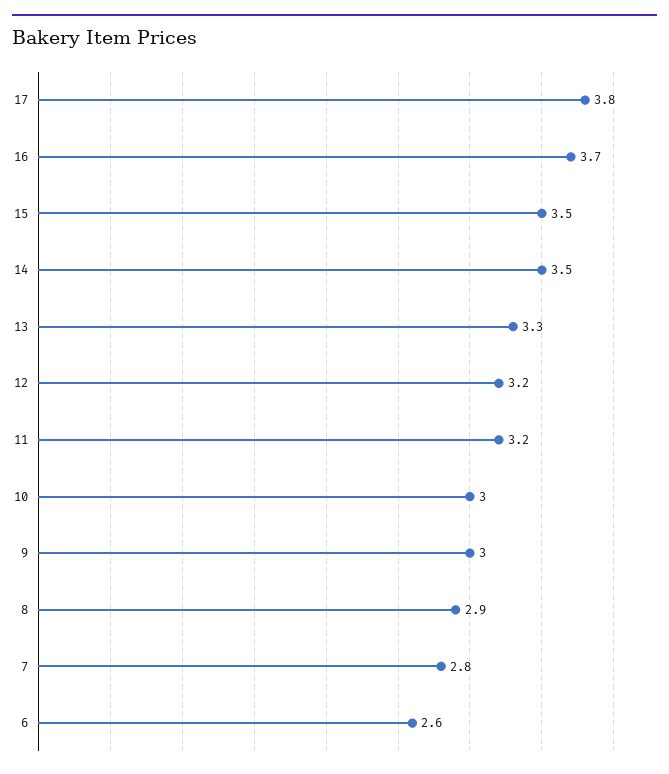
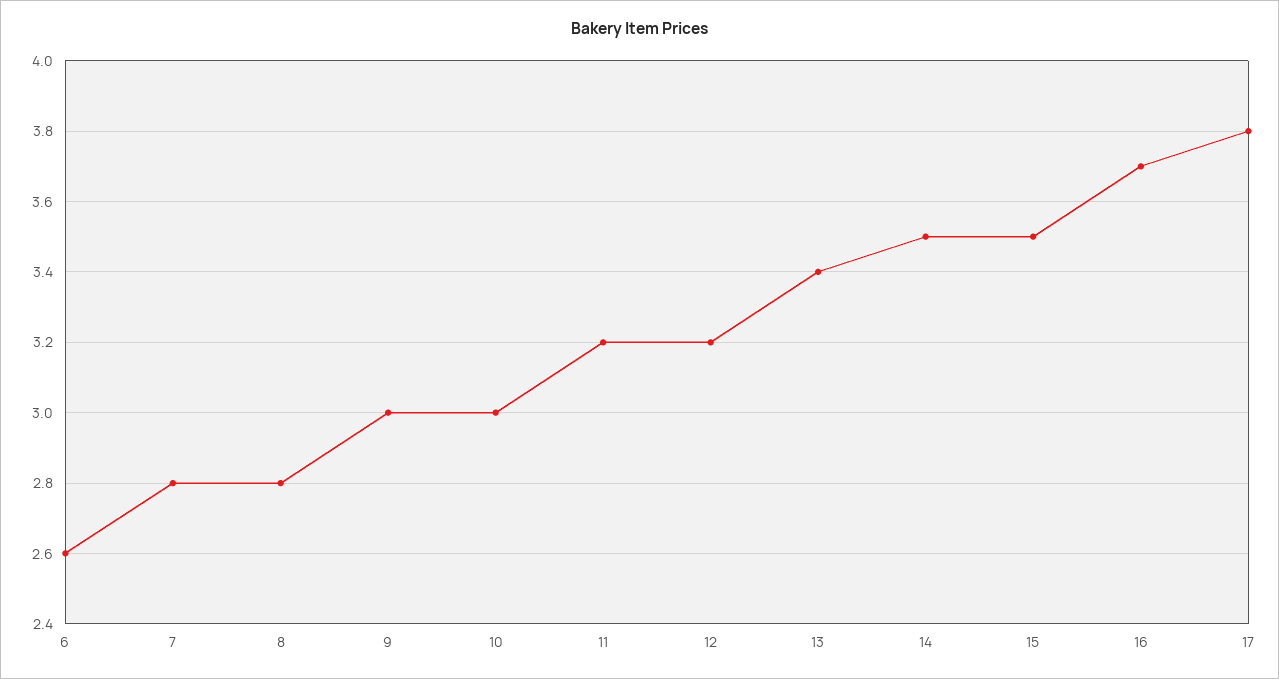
13: 3.3 -> 3.4
8: 2.9 -> 2.8

